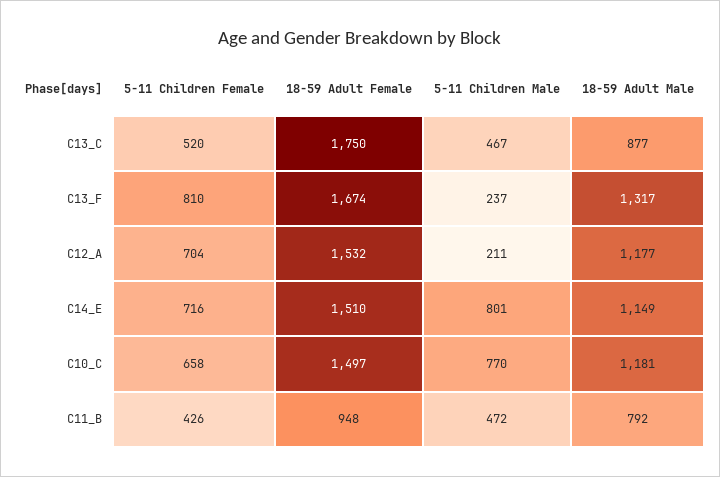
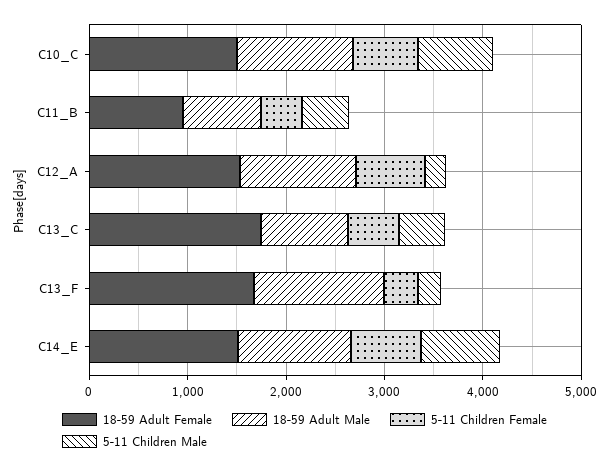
5-11 Children Female, C13_F: 810 -> 400

